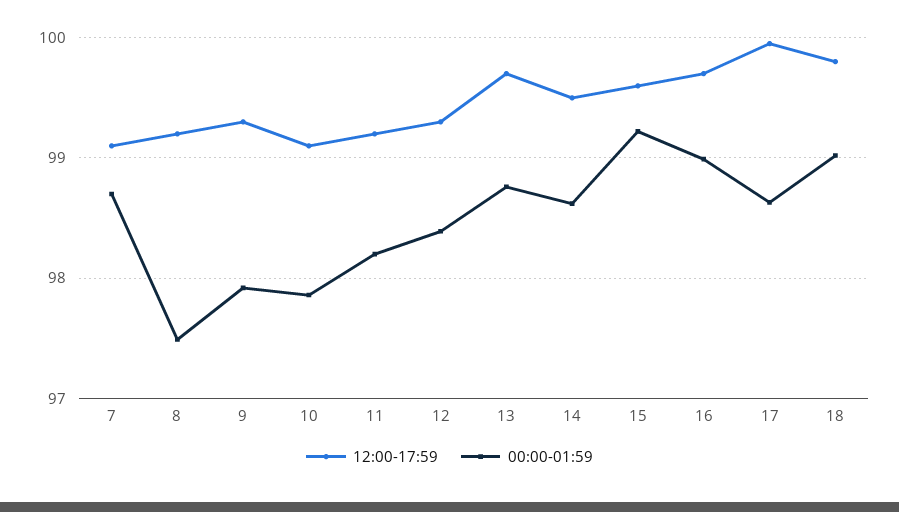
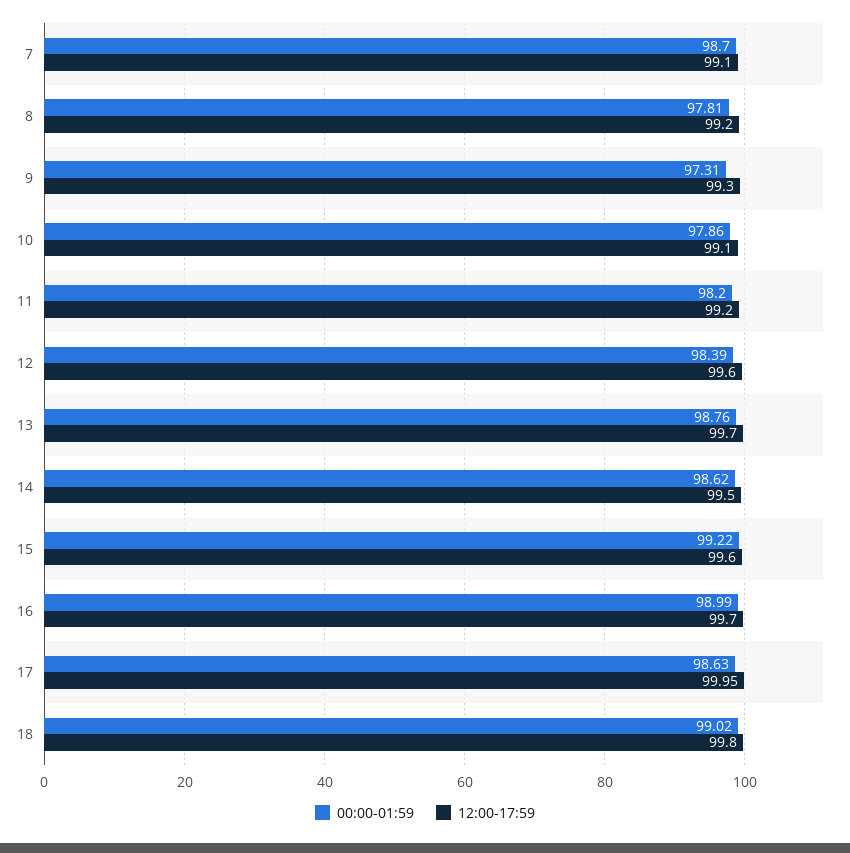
00:00-01:59, 8: 97.5 -> 97.81
00:00-01:59, 9: 97.9 -> 97.31
12:00-17:59, 12: 99.3 -> 99.6

